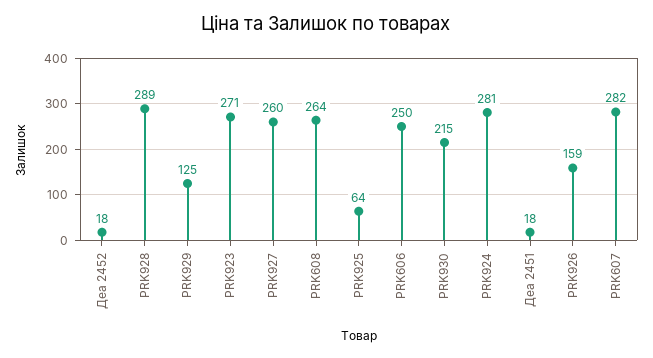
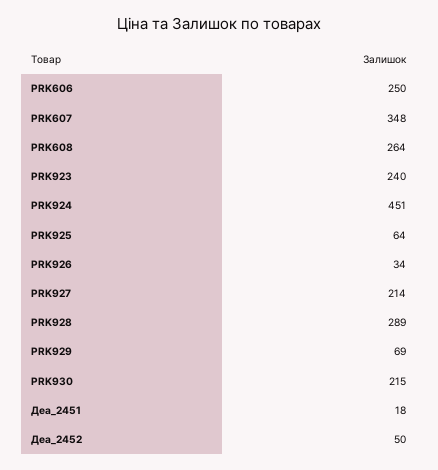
Деа 2452: 18 -> 50
PRK929: 125 -> 69
PRK923: 271 -> 240
PRK927: 260 -> 214
PRK924: 281 -> 451
PRK926: 159 -> 34
PRK607: 282 -> 348

